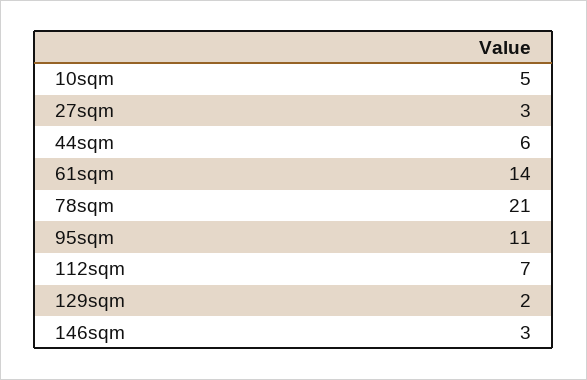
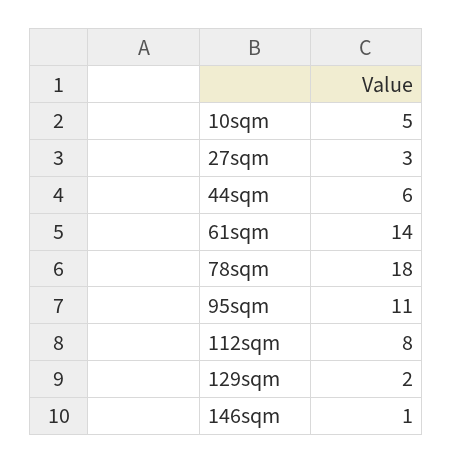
78sqm: 21 -> 18
112sqm: 7 -> 8
146sqm: 3 -> 1

